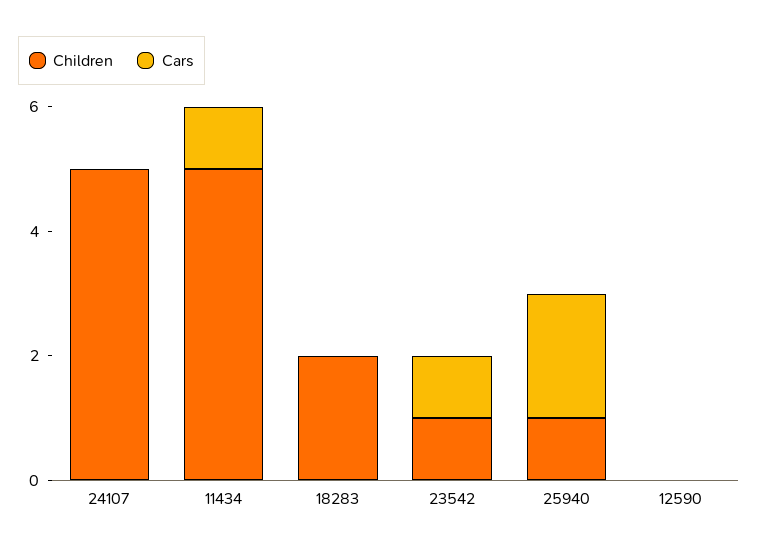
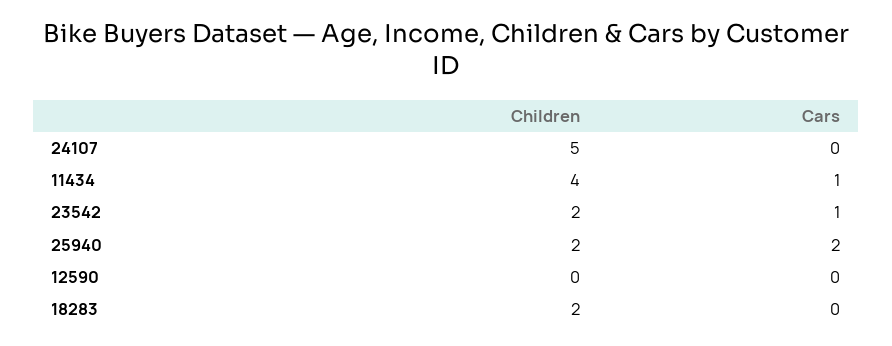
Children, 11434: 5 -> 4
Children, 23542: 1 -> 2
Children, 25940: 1 -> 2

